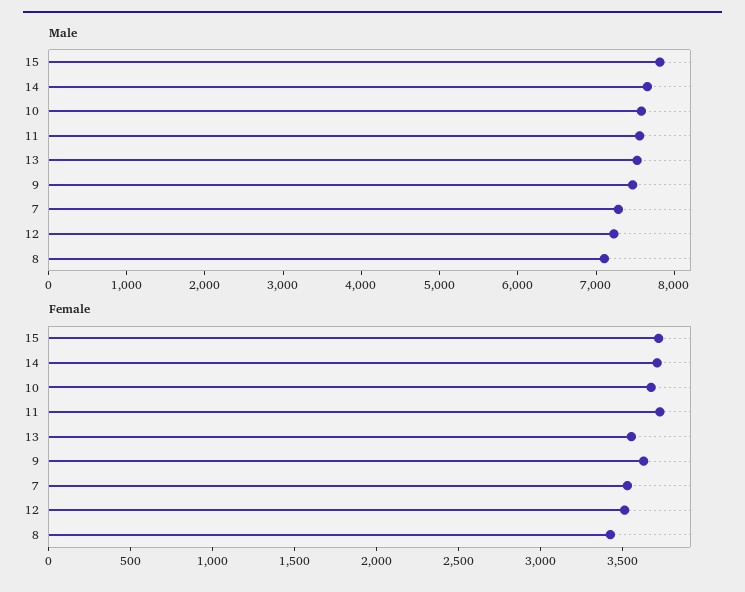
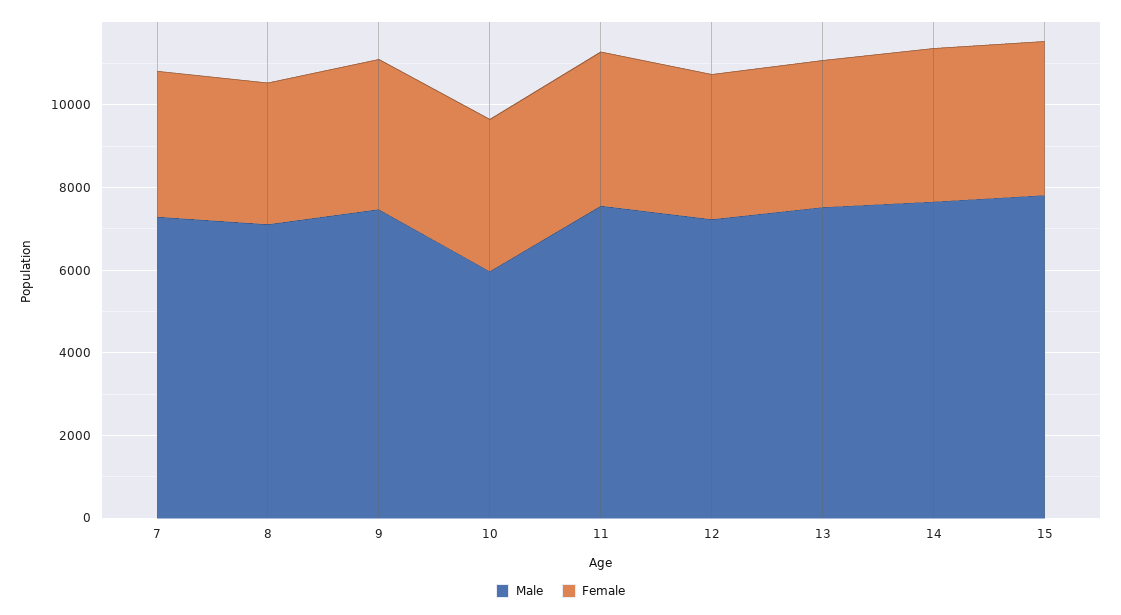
Male, 10: 7600 -> 6000

